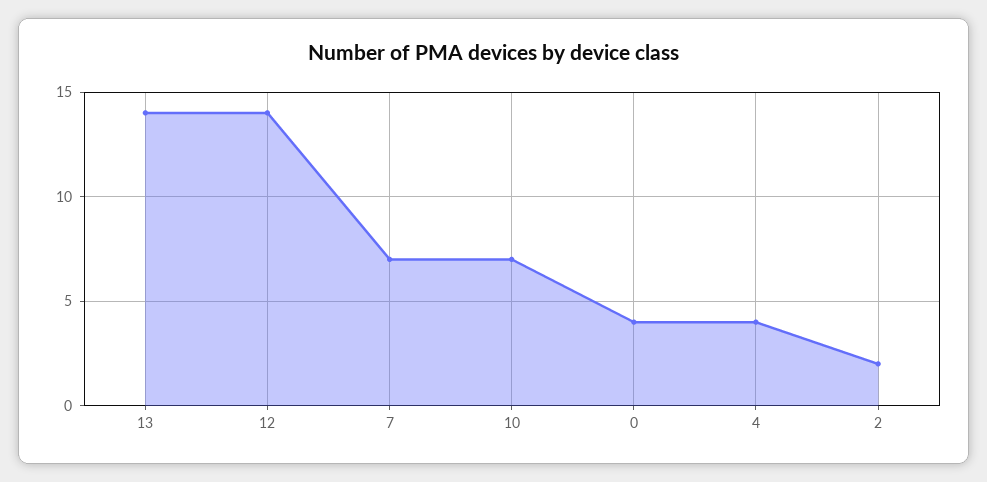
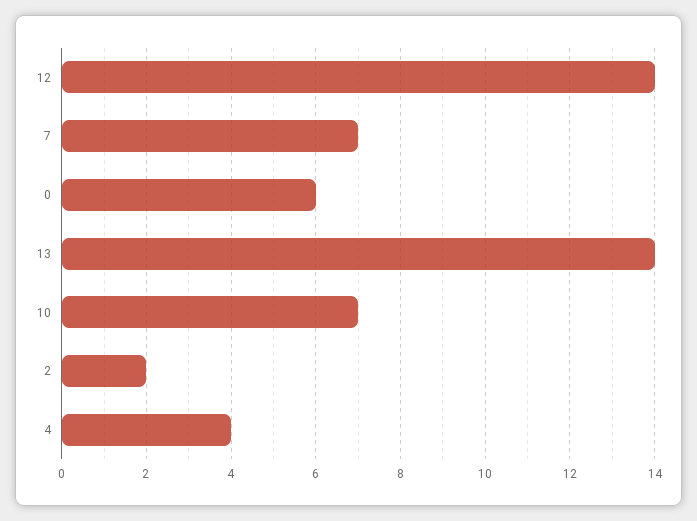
0: 4 -> 6

